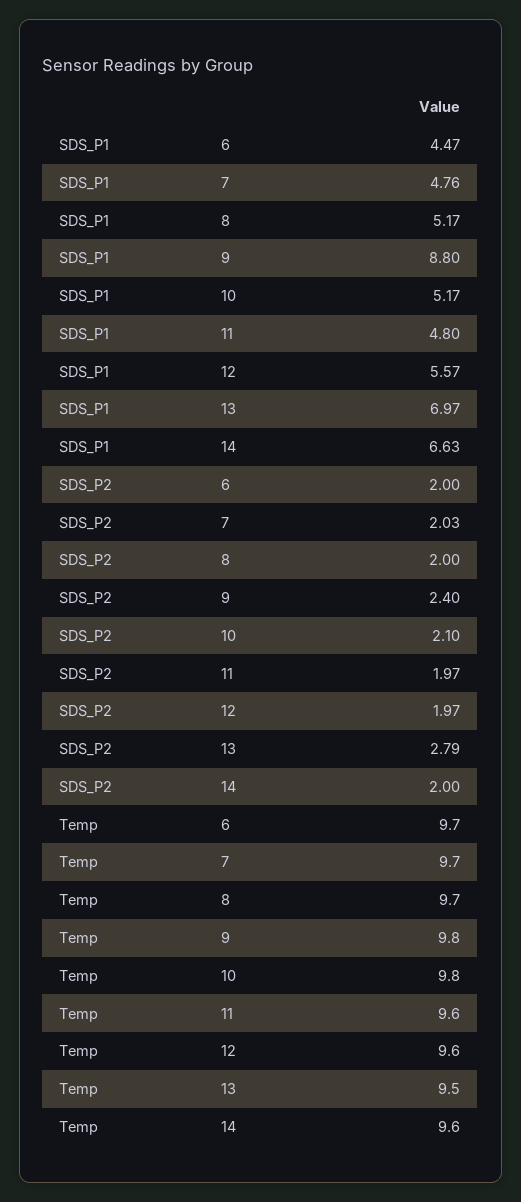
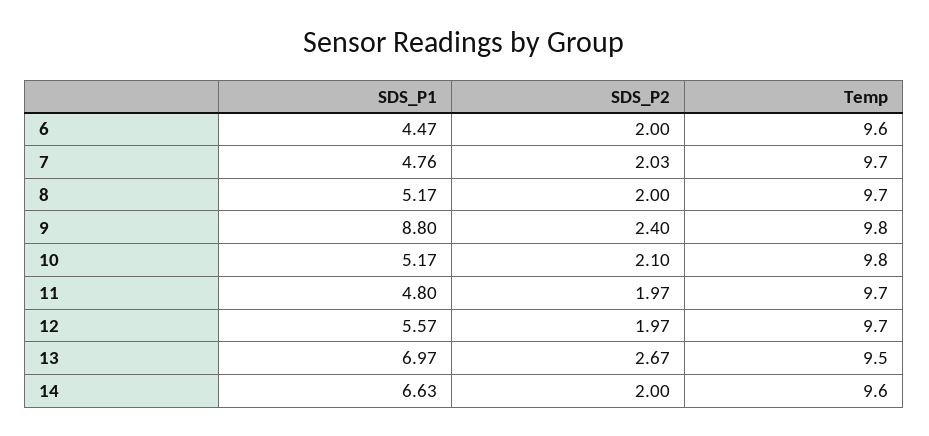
SDS_P2, 13: 2.79 -> 2.67
Temp, 6: 9.7 -> 9.6
Temp, 11: 9.6 -> 9.7
Temp, 12: 9.6 -> 9.7

